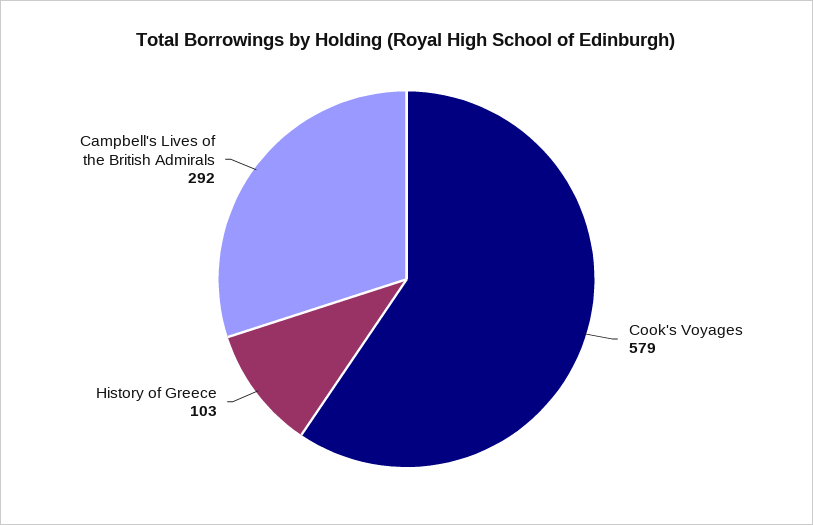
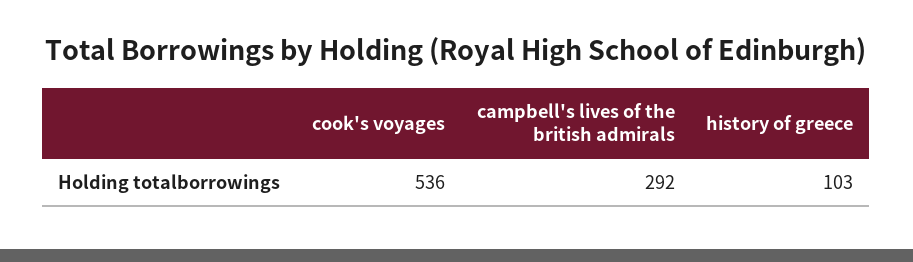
Cook's Voyages: 579 -> 536

